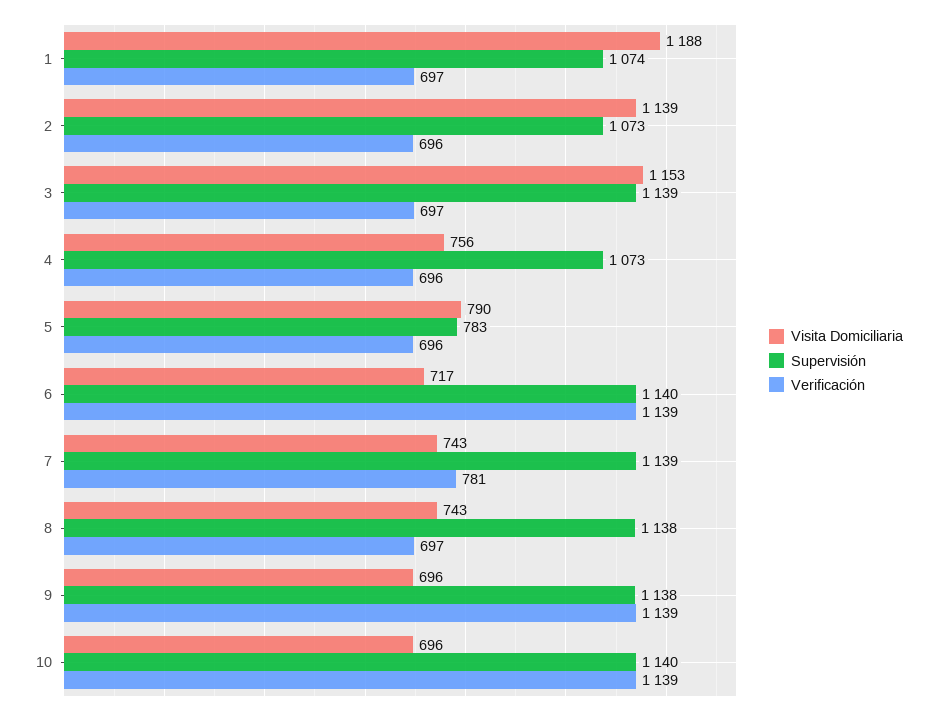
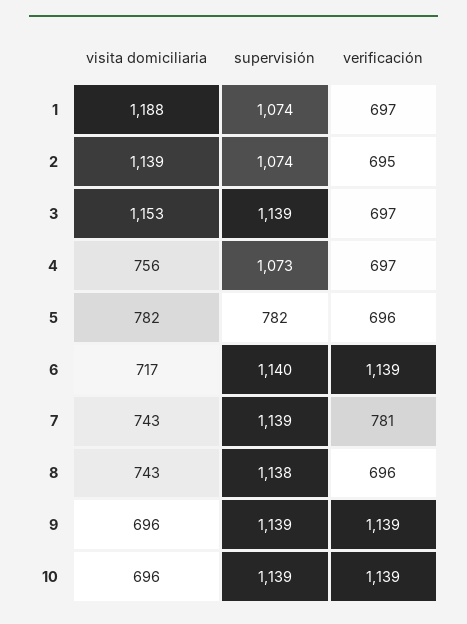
Supervisión, 2: 1073 -> 1074
Verificación, 2: 696 -> 695
Verificación, 4: 696 -> 697
Visita Domiciliaria, 5: 790 -> 782
Supervisión, 5: 783 -> 782
Verificación, 8: 697 -> 696
Supervisión, 9: 1138 -> 1139
Supervisión, 10: 1140 -> 1139

